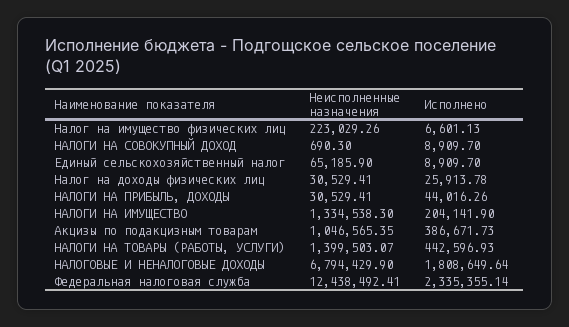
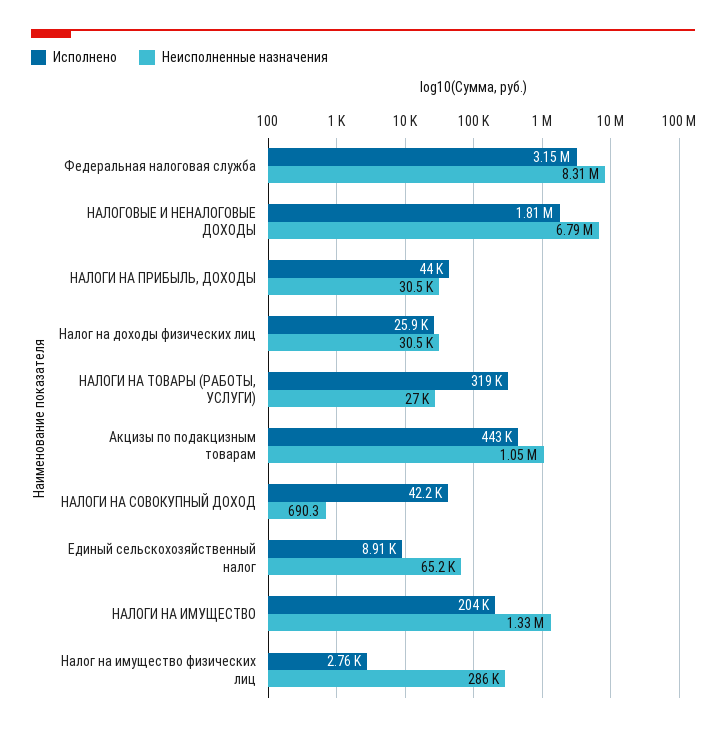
Неисполненные назначения, Налог на имущество физических лиц: 223029.26 -> 286000
Исполнено, Налог на имущество физических лиц: 6601.13 -> 2760
Исполнено, НАЛОГИ НА СОВОКУПНЫЙ ДОХОД: 8909.7 -> 42200
Исполнено, Акцизы по подакцизным товарам: 386671.73 -> 443000
Неисполненные назначения, НАЛОГИ НА ТОВАРЫ (РАБОТЫ, УСЛУГИ): 1399503.07 -> 27000
Исполнено, НАЛОГИ НА ТОВАРЫ (РАБОТЫ, УСЛУГИ): 442596.93 -> 319000
Неисполненные назначения, Федеральная налоговая служба: 12438492.41 -> 8310000
Исполнено, Федеральная налоговая служба: 2335355.14 -> 3150000

